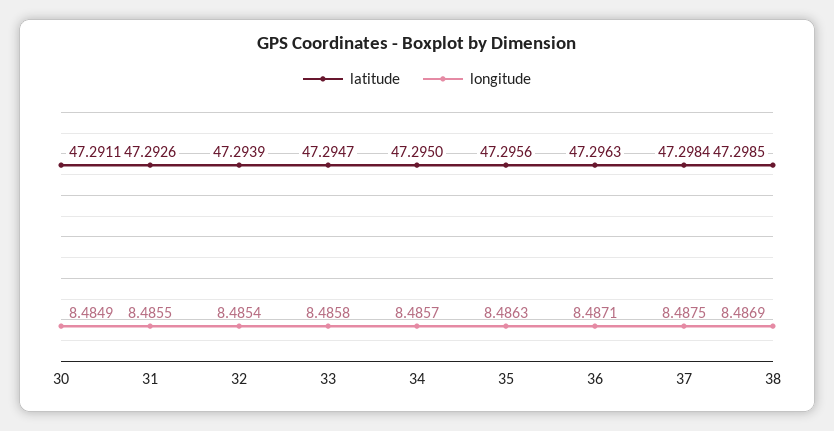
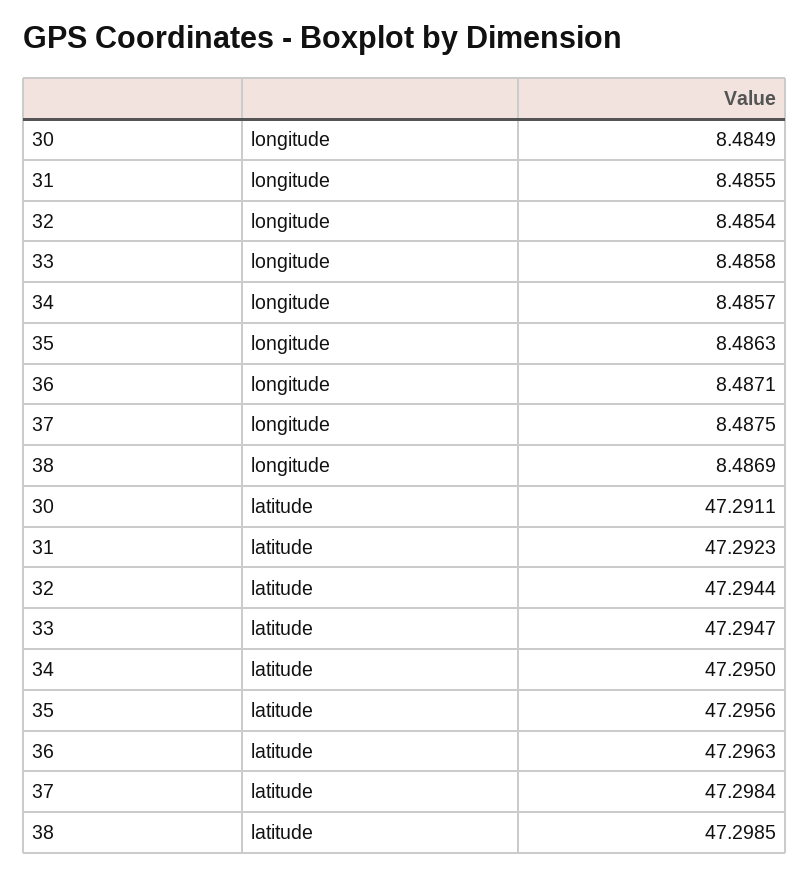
latitude, 31: 47.2926 -> 47.2923
latitude, 32: 47.2939 -> 47.2944

